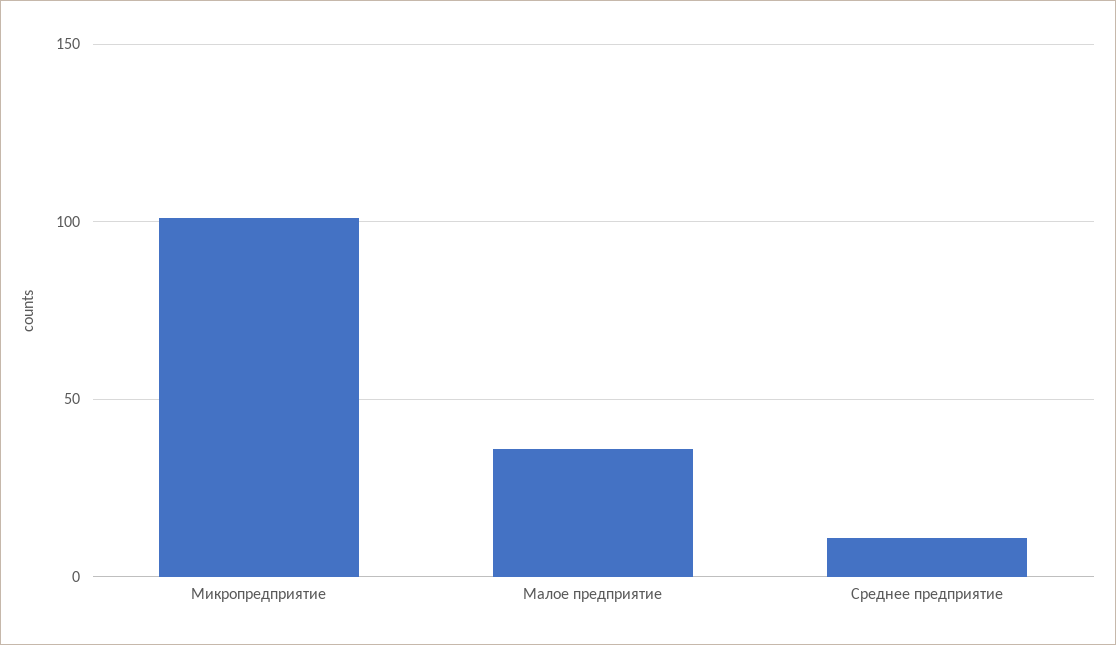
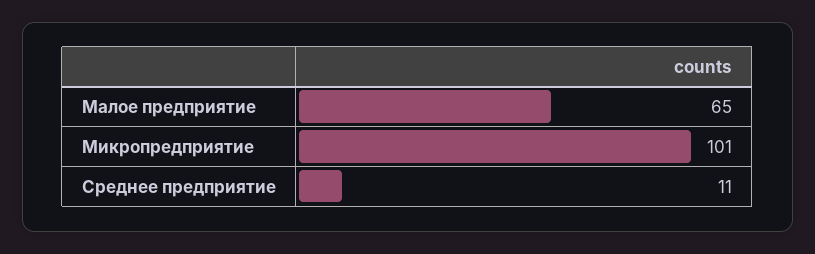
Малое предприятие: 35 -> 65

